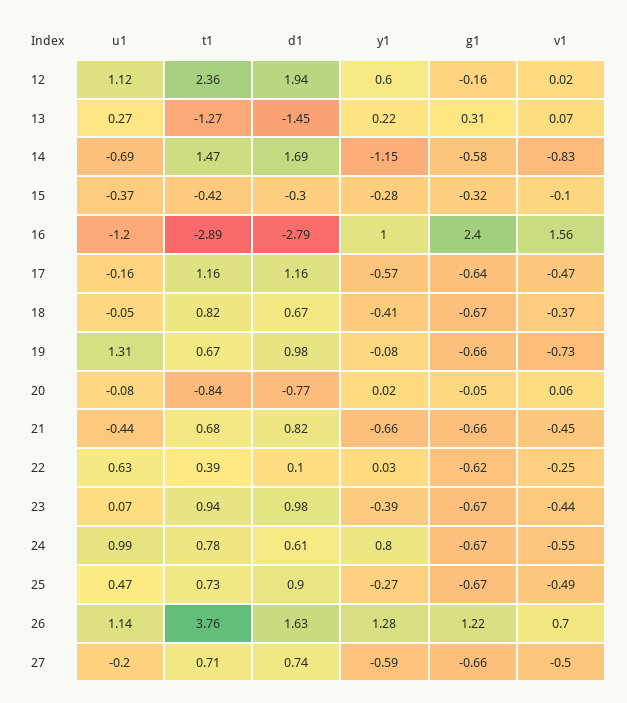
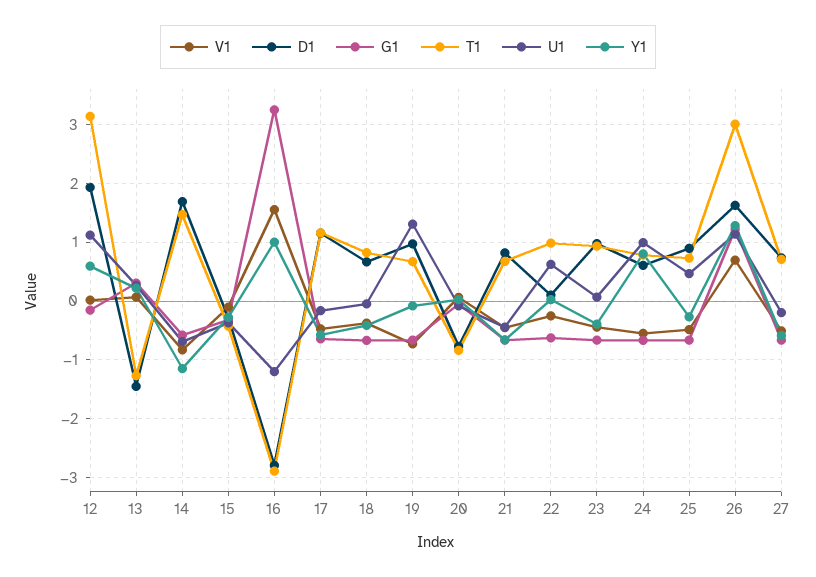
t1, 12: 2.36 -> 3.2
g1, 16: 2.4 -> 3.2
t1, 22: 0.39 -> 1
t1, 26: 3.76 -> 3

